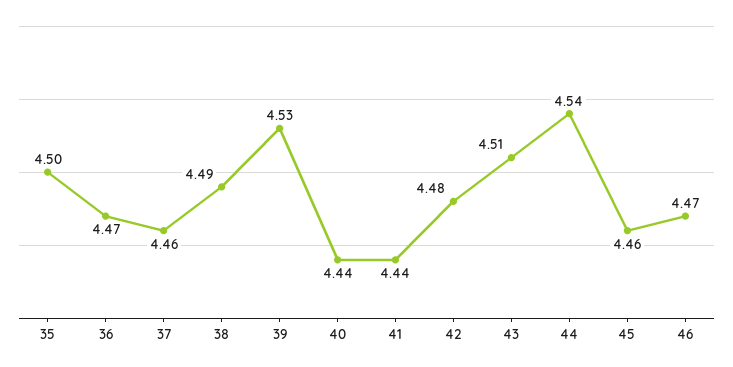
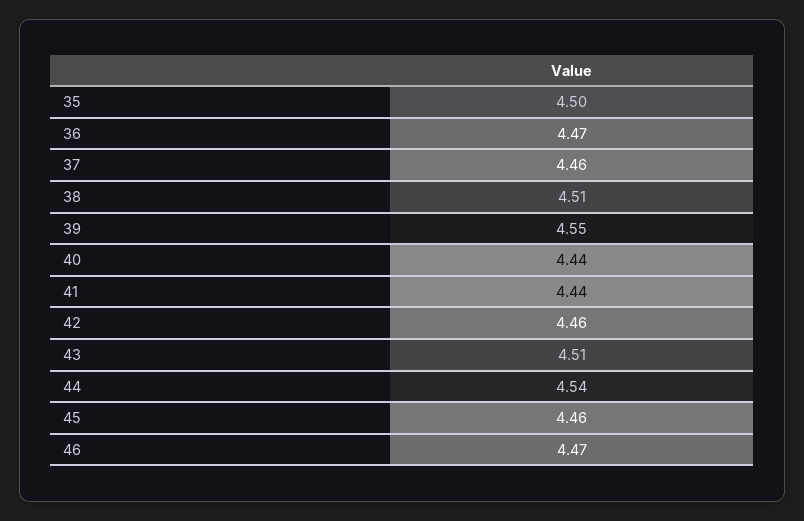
38: 4.49 -> 4.51
39: 4.53 -> 4.55
42: 4.48 -> 4.46

